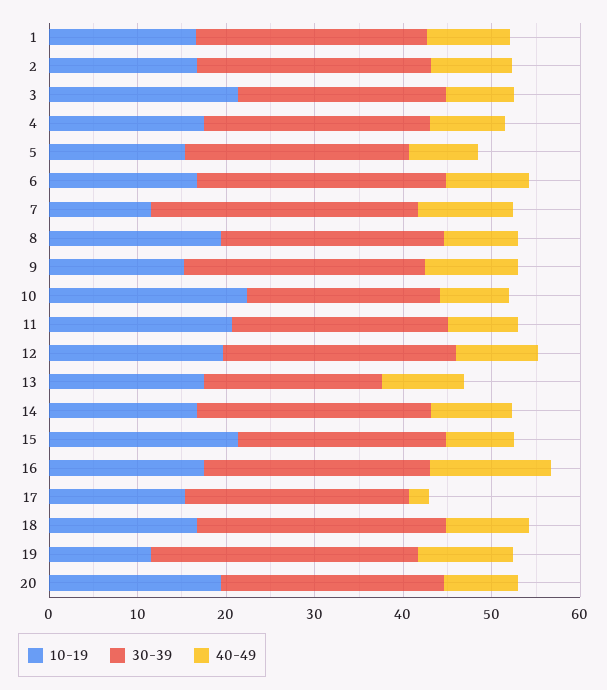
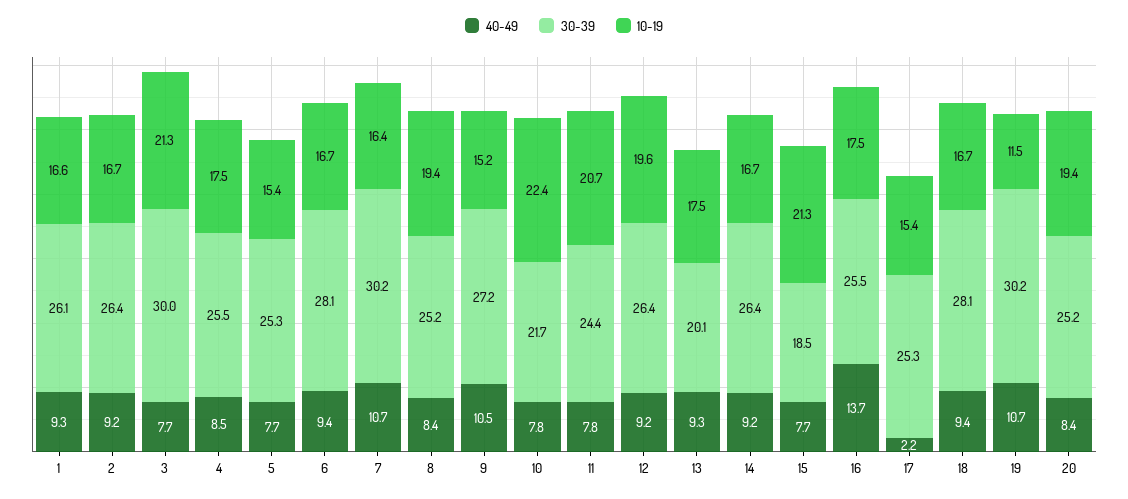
30-39, 3: 24 -> 30
10-19, 7: 12 -> 16.4
30-39, 15: 24 -> 18.5

